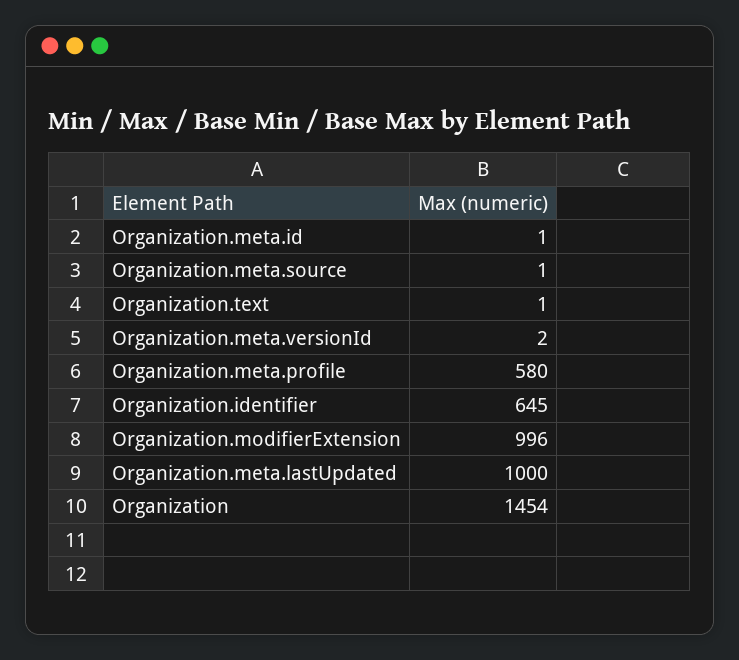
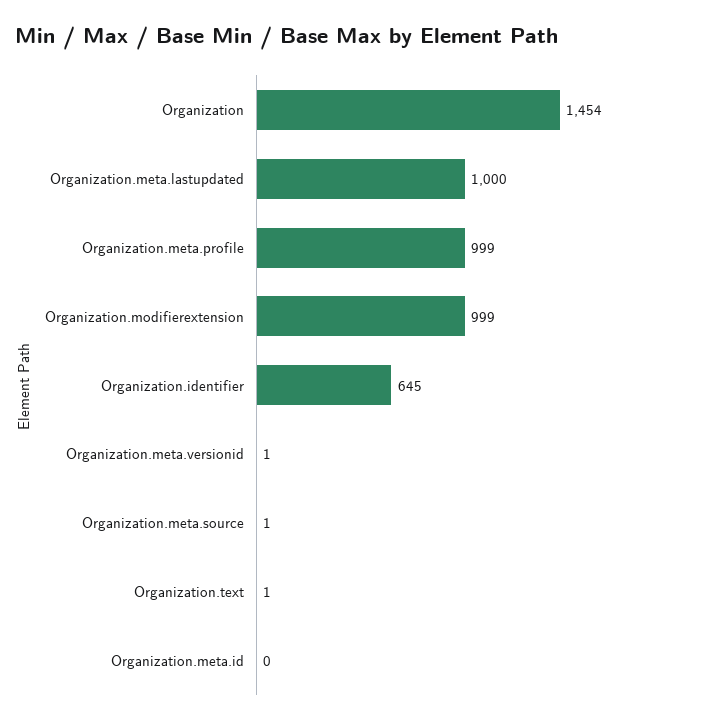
Organization.meta.id: 1 -> 0
Organization.meta.versionId: 2 -> 1
Organization.meta.profile: 580 -> 999
Organization.modifierExtension: 996 -> 999

